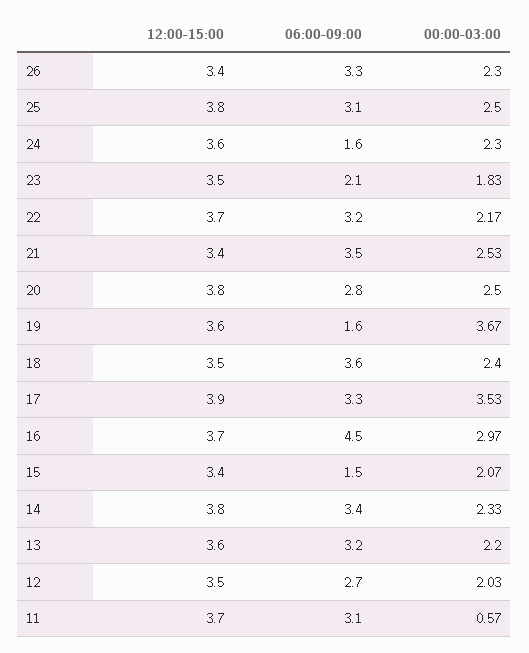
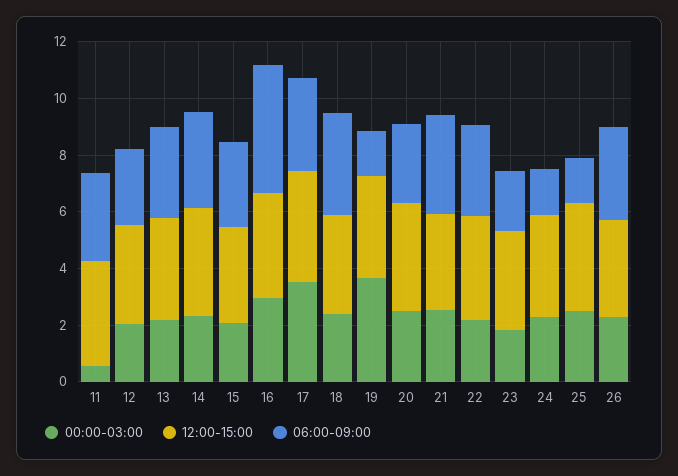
06:00-09:00, 25: 3.1 -> 1.5
06:00-09:00, 15: 1.5 -> 3

